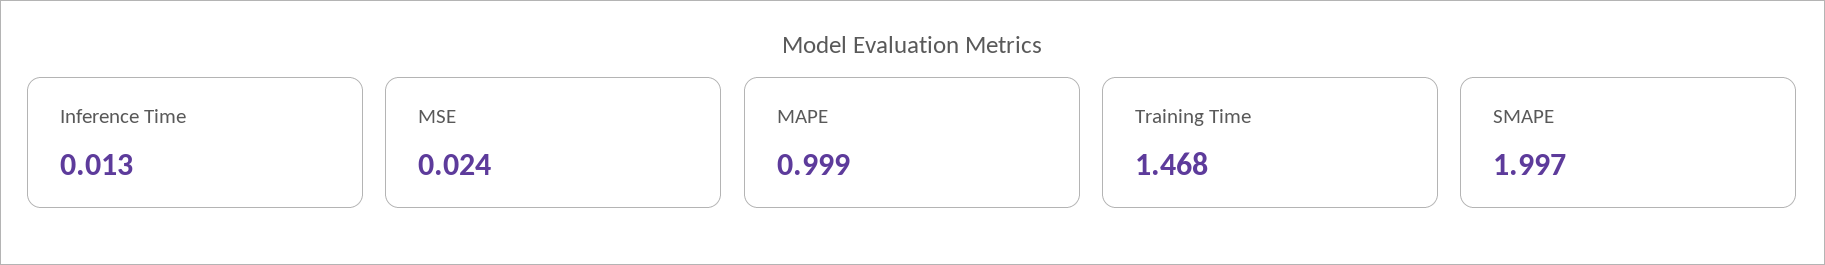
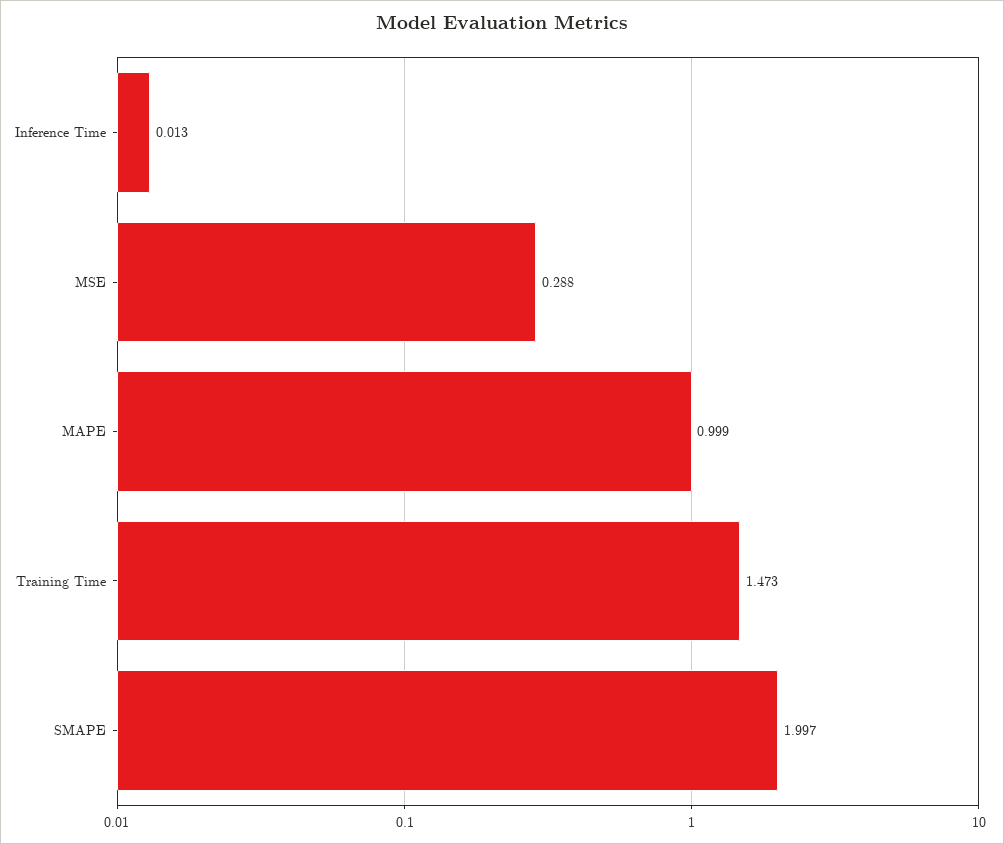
MSE: 0.024 -> 0.288
Training Time: 1.468 -> 1.473

